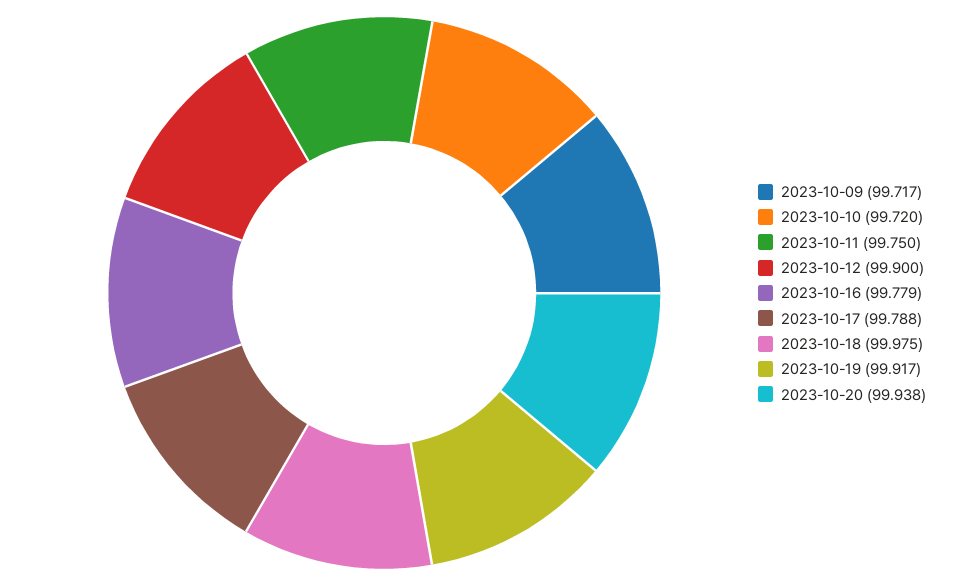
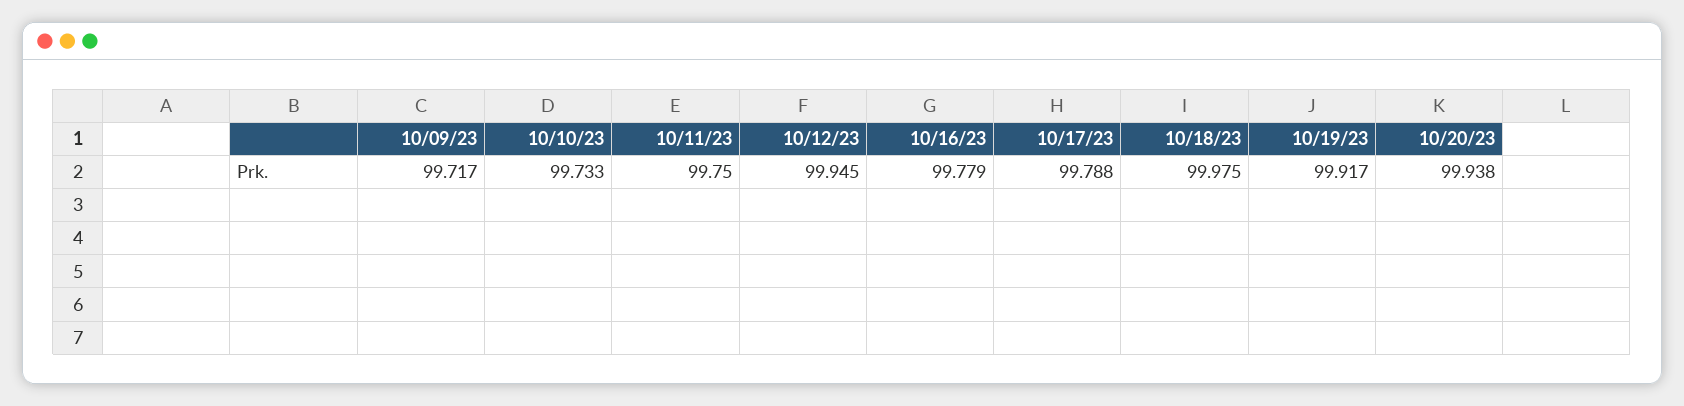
2023-10-10: 99.72 -> 99.733
2023-10-12: 99.9 -> 99.945

